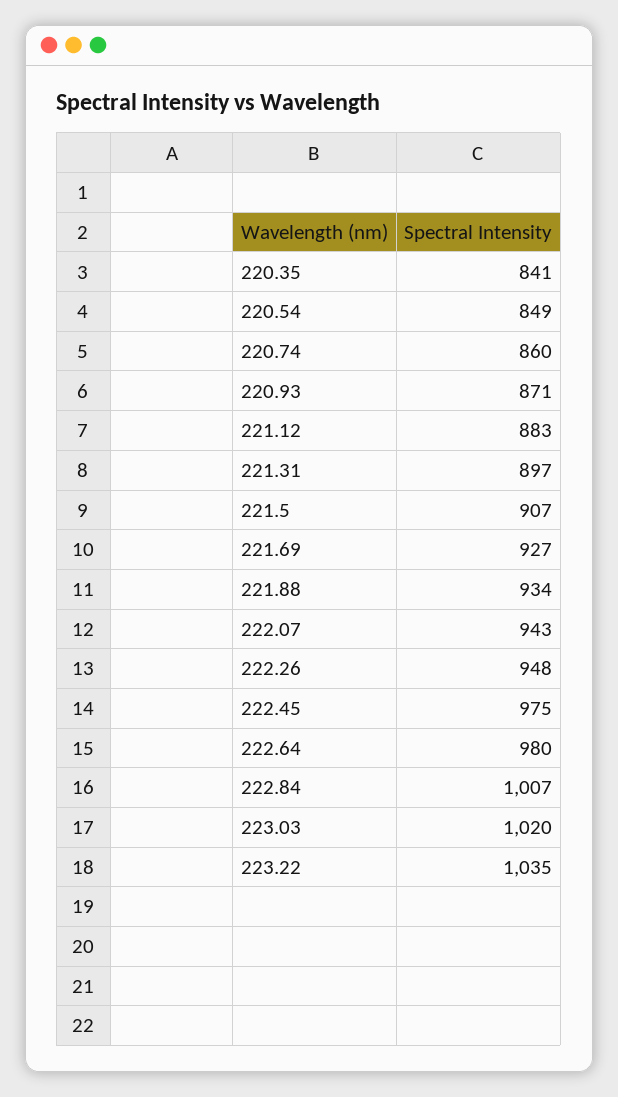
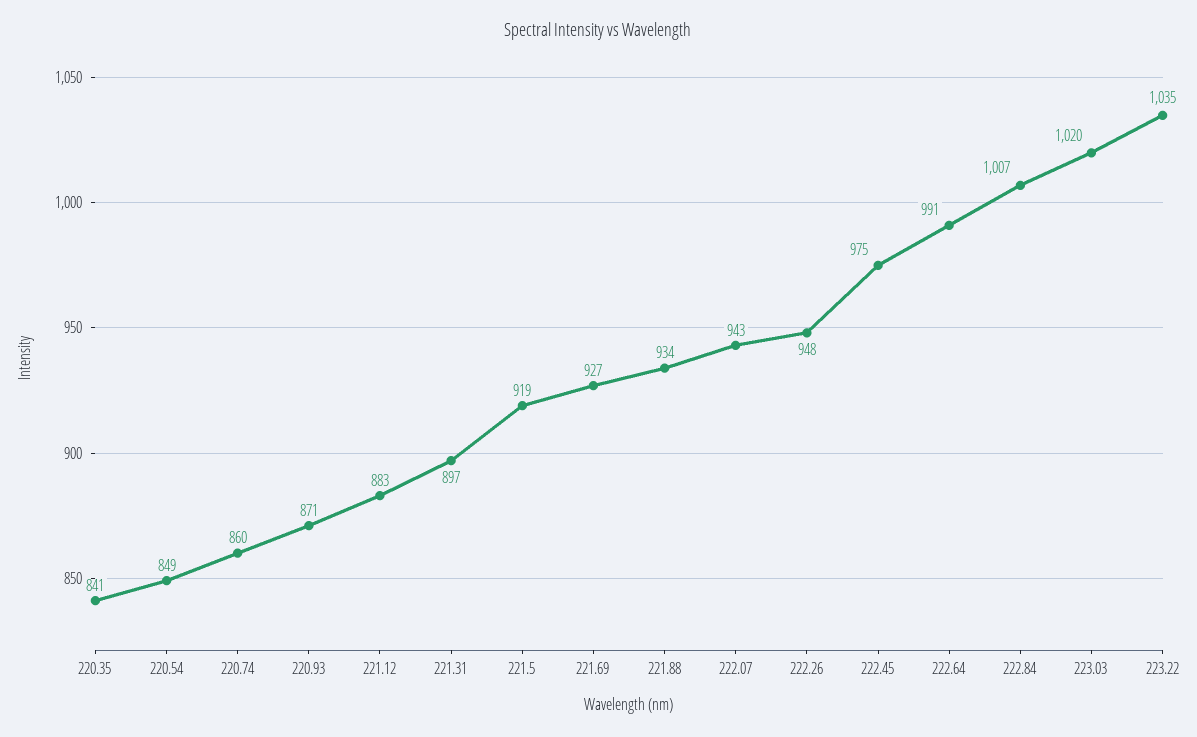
221.5: 907 -> 919
222.64: 980 -> 991

